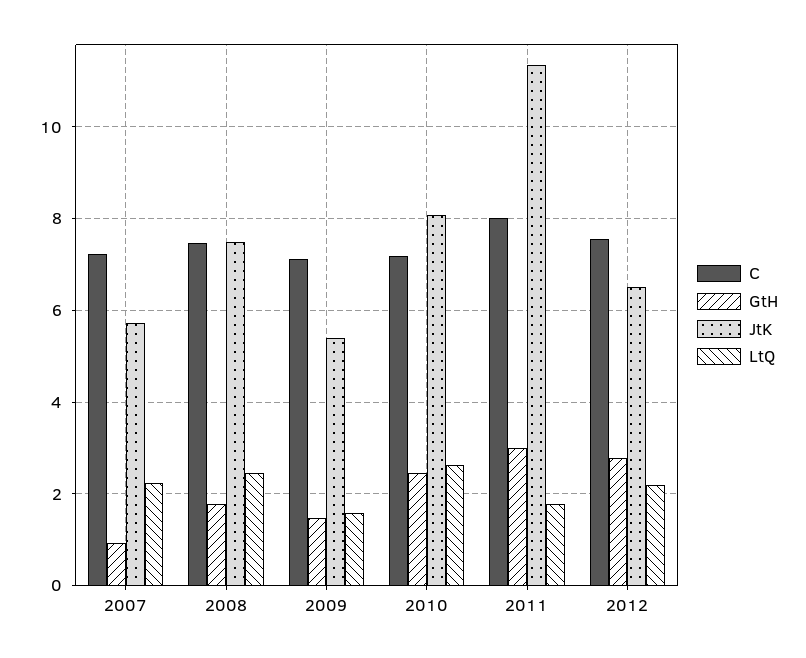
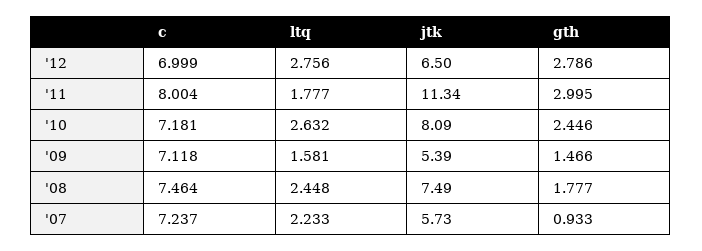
C, 2012: 7.6 -> 6.999
LtQ, 2012: 2.2 -> 2.756

